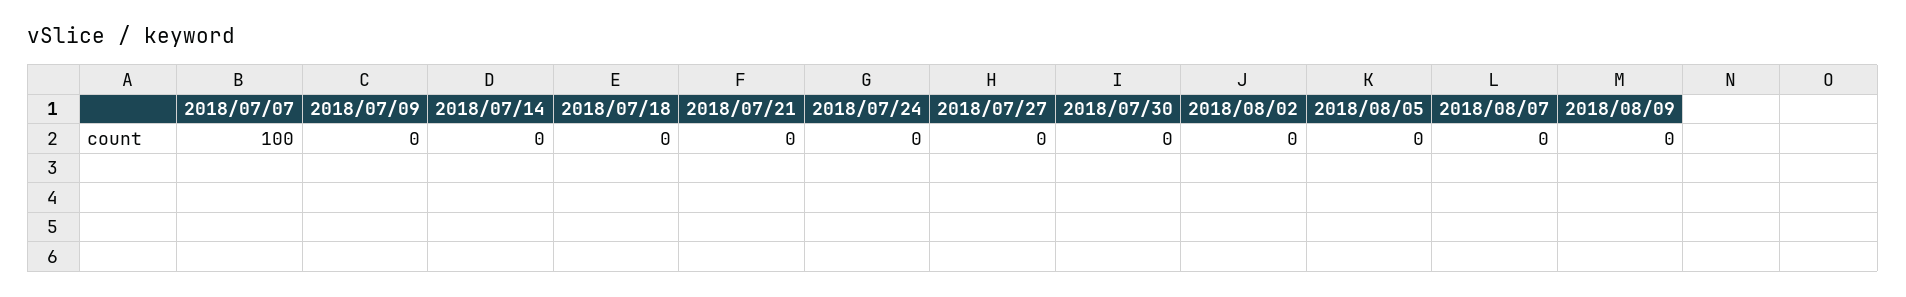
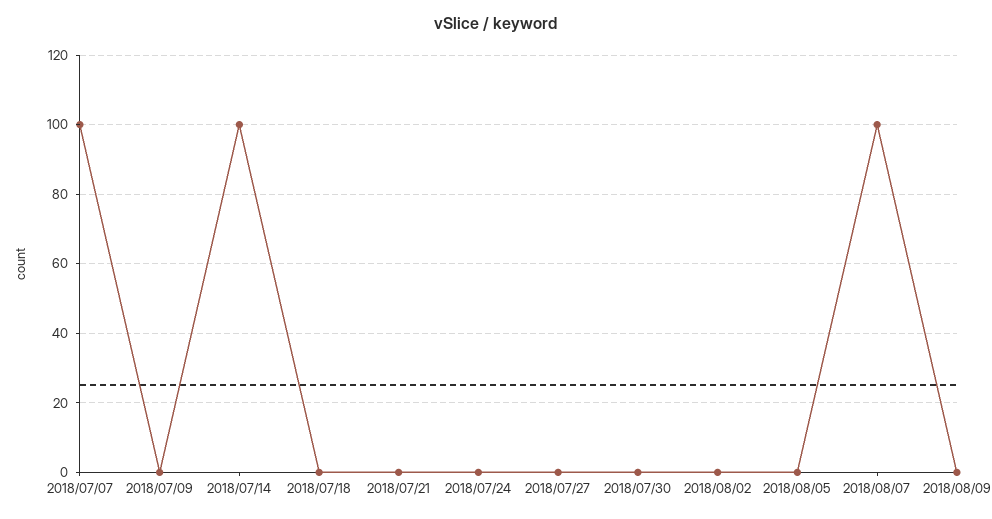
2018/07/14: 0 -> 100
2018/08/07: 0 -> 100

